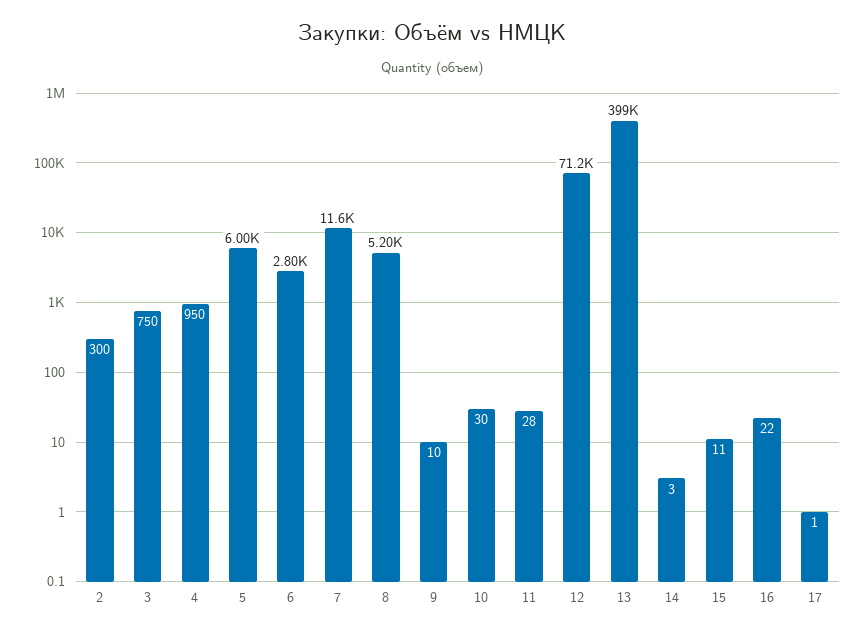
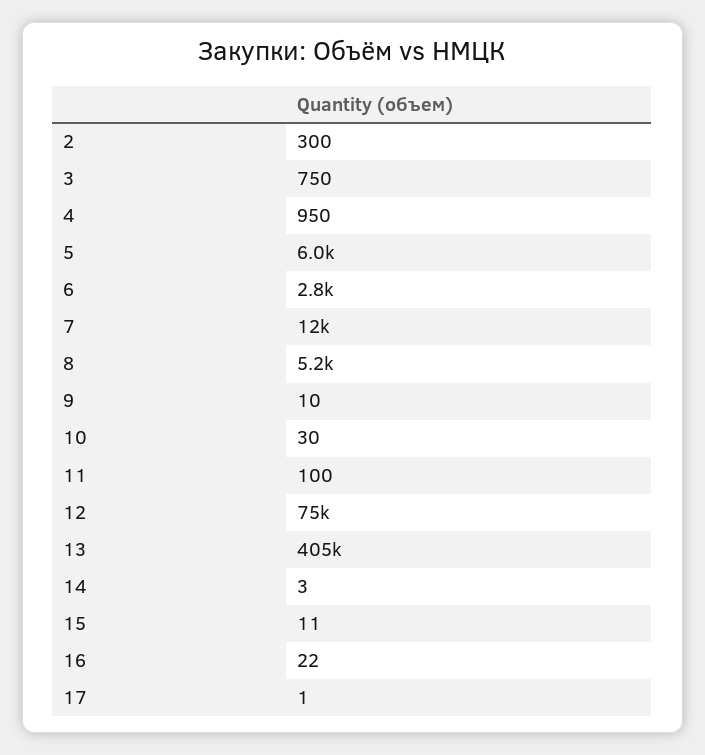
11: 28 -> 100
12: 71200 -> 75000
13: 399000 -> 405000

